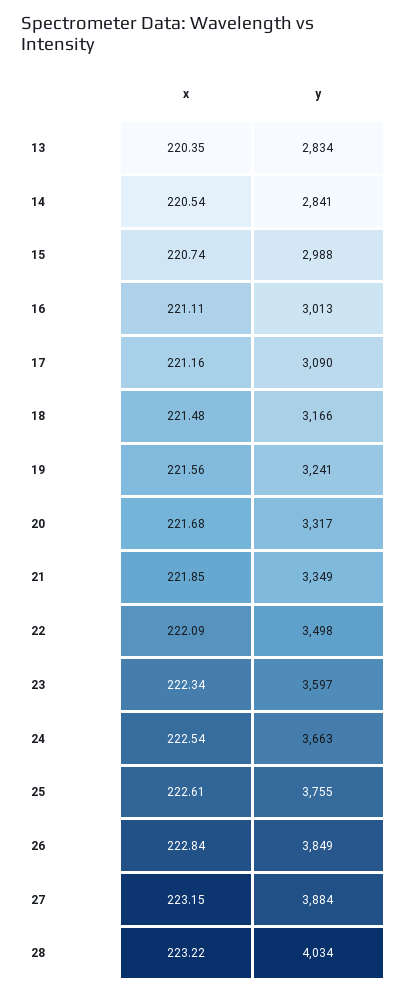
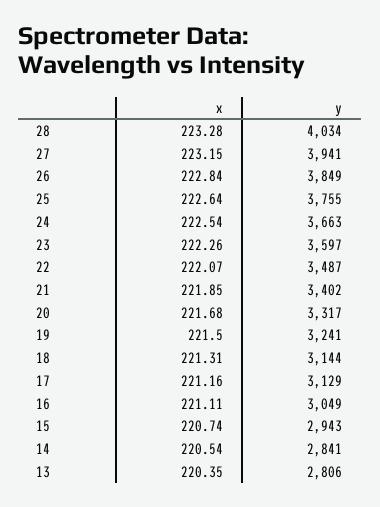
y, 13: 2834 -> 2806
y, 15: 2988 -> 2943
y, 16: 3013 -> 3049
y, 17: 3090 -> 3129
x, 18: 221.48 -> 221.31
y, 18: 3166 -> 3144
x, 19: 221.56 -> 221.5
y, 21: 3349 -> 3402
x, 22: 222.09 -> 222.07
y, 22: 3498 -> 3487
x, 23: 222.34 -> 222.26
x, 25: 222.61 -> 222.64
y, 27: 3884 -> 3941
x, 28: 223.22 -> 223.28

